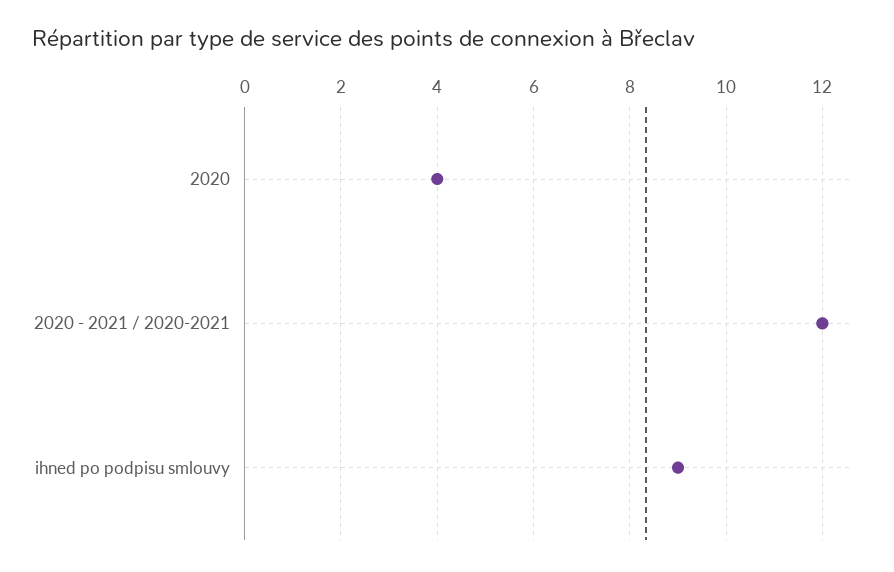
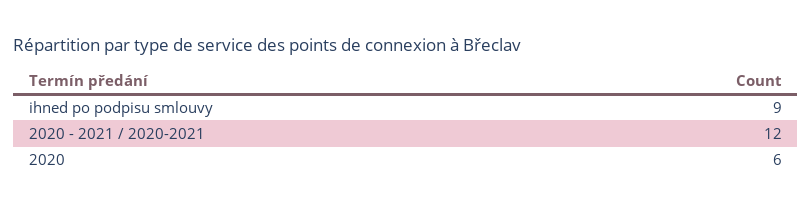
2020: 4 -> 6

